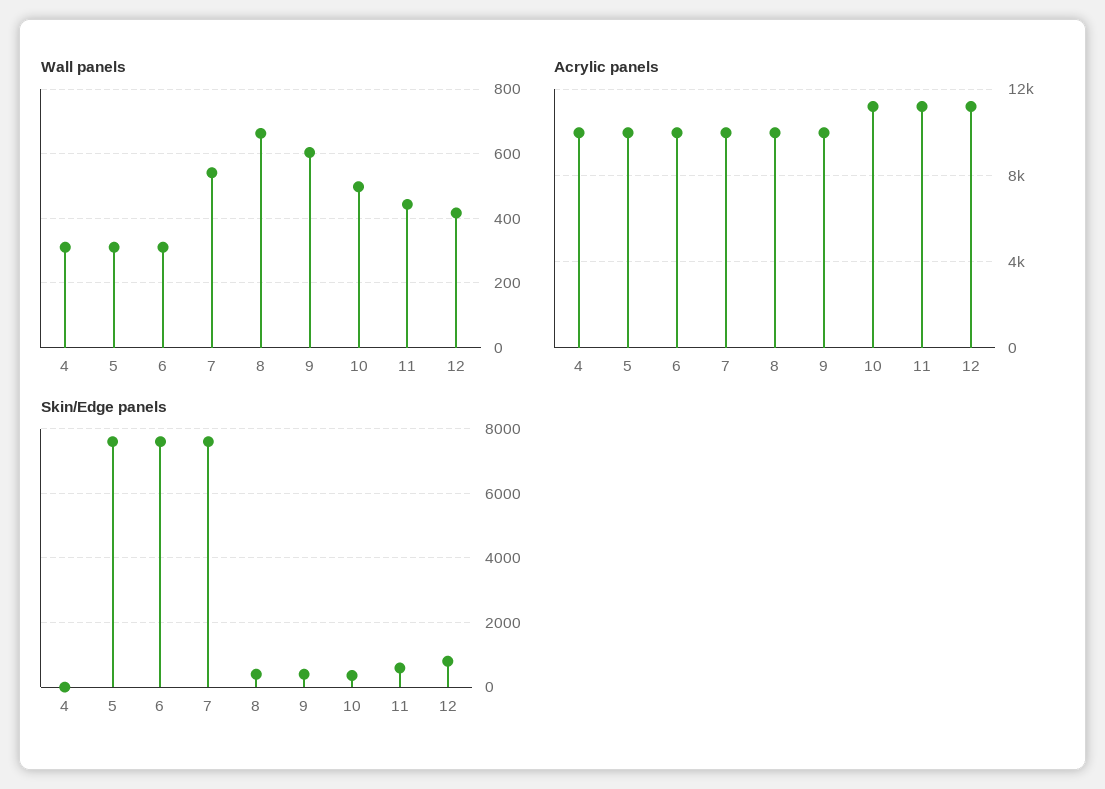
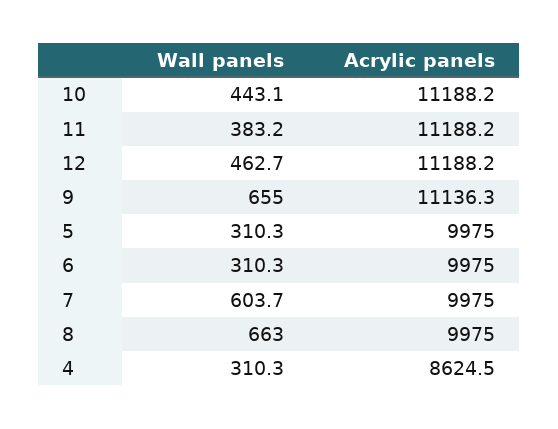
Wall panels, 7: 540 -> 603.7
Wall panels, 9: 600 -> 655
Wall panels, 10: 500 -> 443.1
Wall panels, 11: 440 -> 383.2
Wall panels, 12: 420 -> 462.7
Acrylic panels, 4: 10000 -> 8624.5
Acrylic panels, 9: 10000 -> 11136.3
Skin/Edge panels, 4: 0 -> none
Skin/Edge panels, 5: 7600 -> none
Skin/Edge panels, 6: 7600 -> none
Skin/Edge panels, 7: 7600 -> none
Skin/Edge panels, 8: 400 -> none
Skin/Edge panels, 9: 400 -> none
Skin/Edge panels, 10: 400 -> none
Skin/Edge panels, 11: 600 -> none
Skin/Edge panels, 12: 800 -> none

